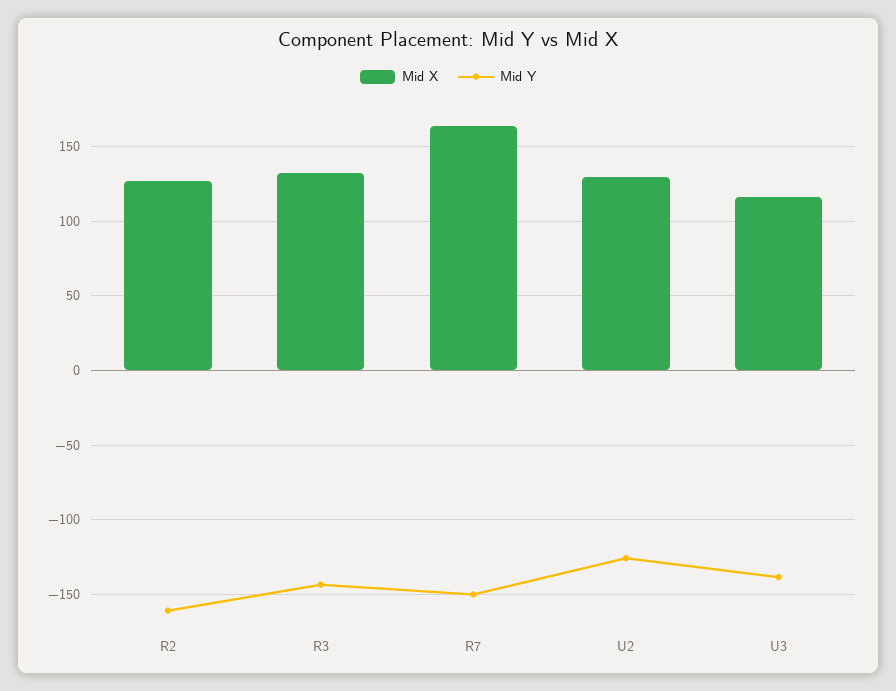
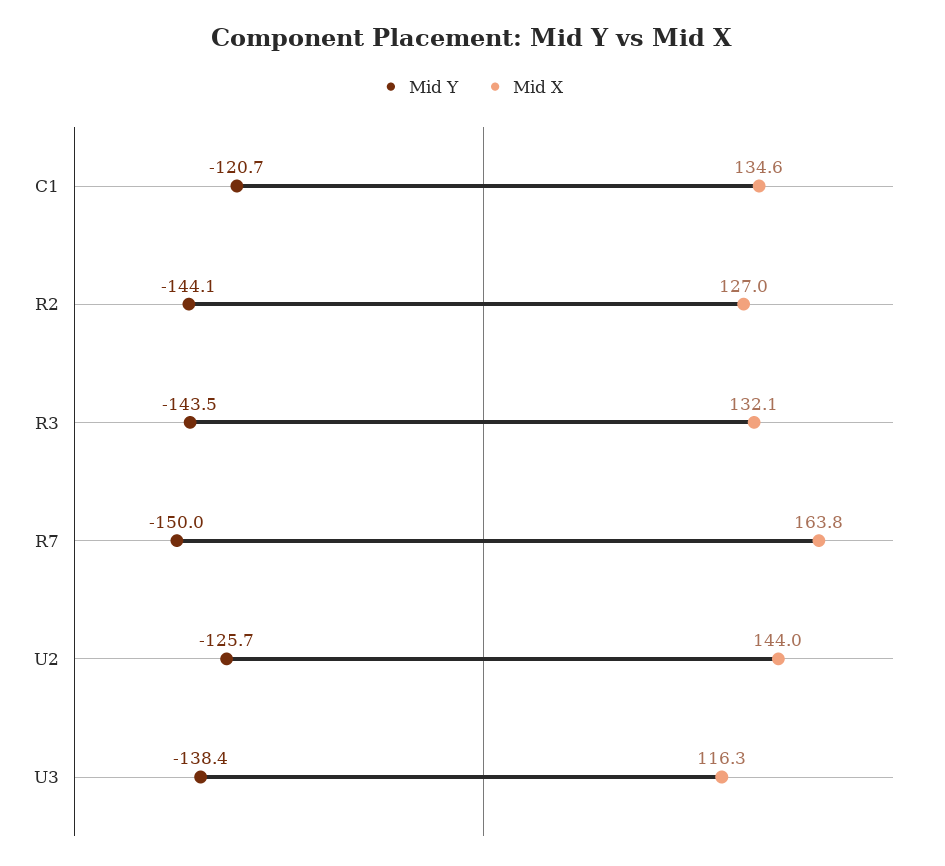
Mid Y, R2: -160 -> -144.1
Mid X, U2: 130 -> 144
Mid Y, C1: none -> -120.7
Mid X, C1: none -> 134.6

